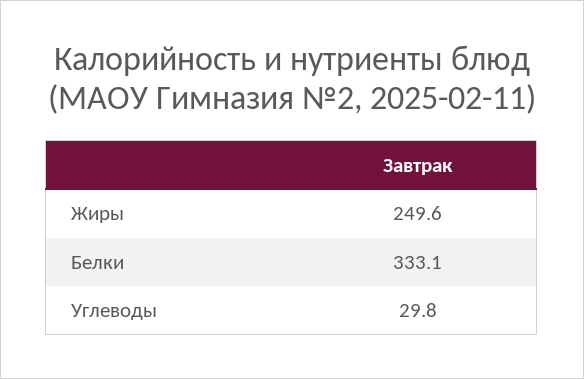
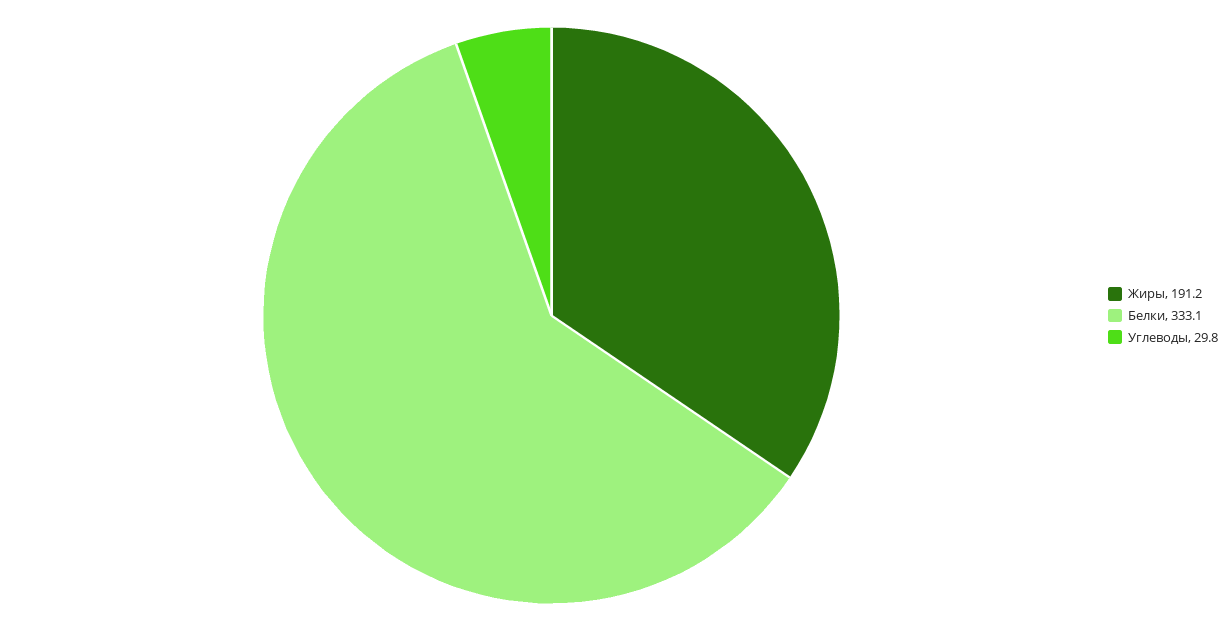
Жиры: 249.6 -> 191.2

